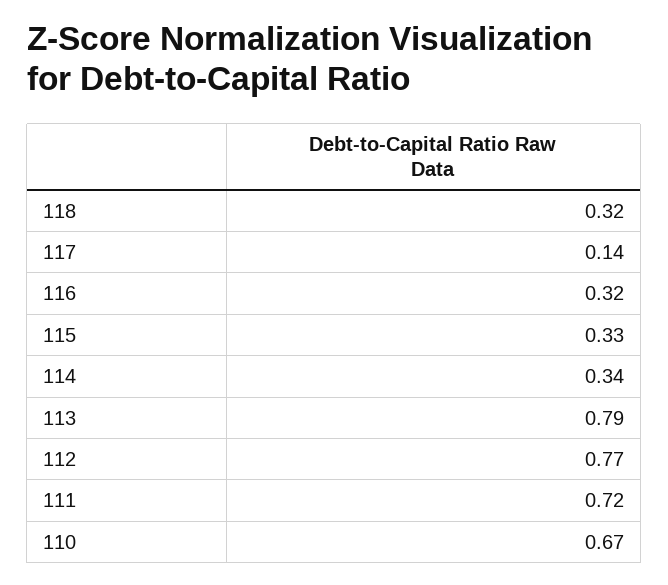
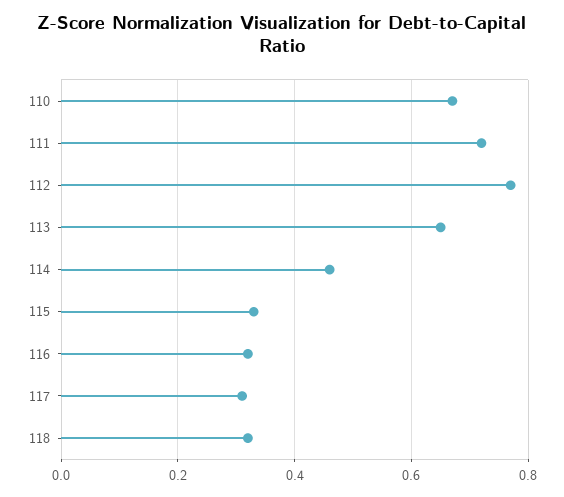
117: 0.14 -> 0.3
114: 0.34 -> 0.45
113: 0.79 -> 0.65

